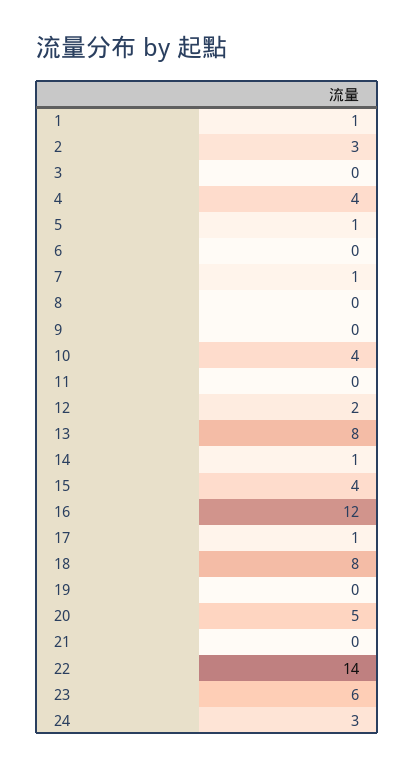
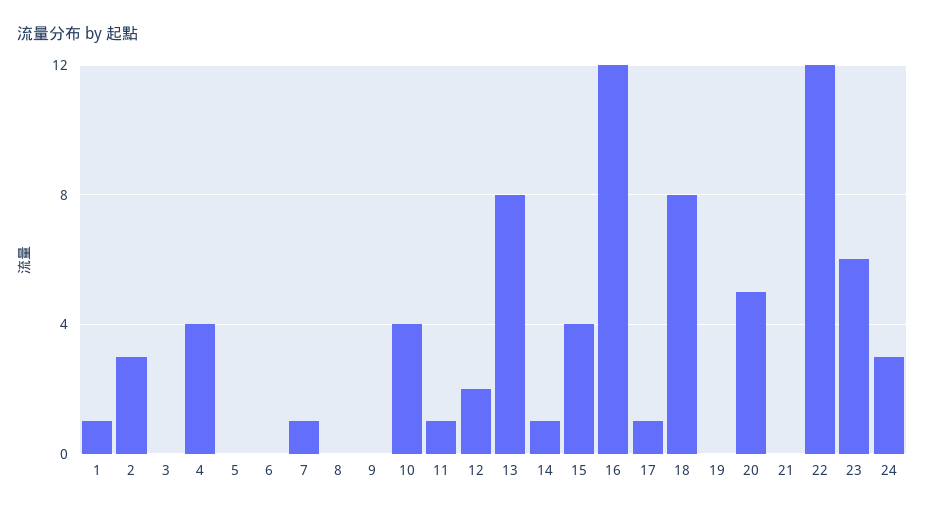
5: 1 -> 0
11: 0 -> 1
22: 14 -> 12

